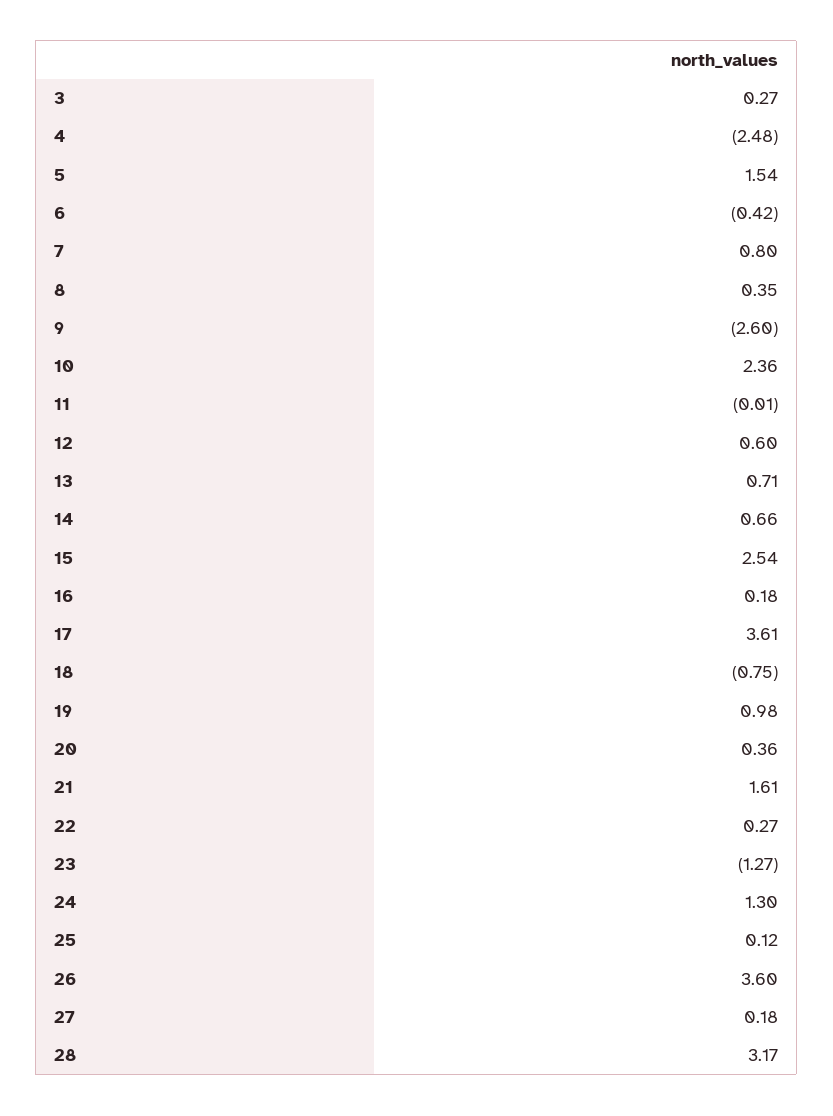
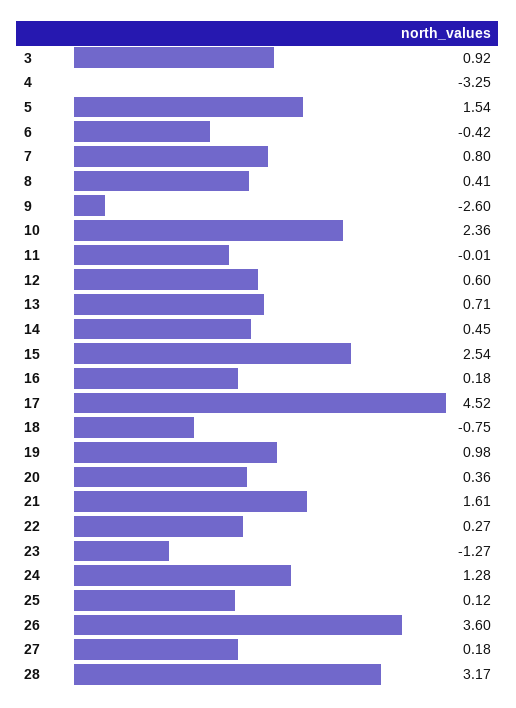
3: 0.27 -> 0.92
4: -2.48 -> -3.25
8: 0.35 -> 0.41
14: 0.66 -> 0.45
17: 3.61 -> 4.52
24: 1.3 -> 1.28

